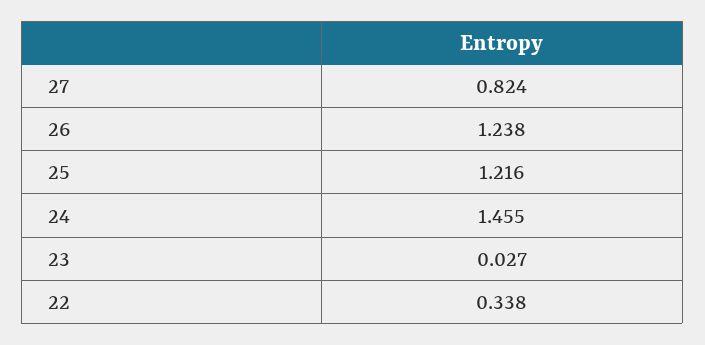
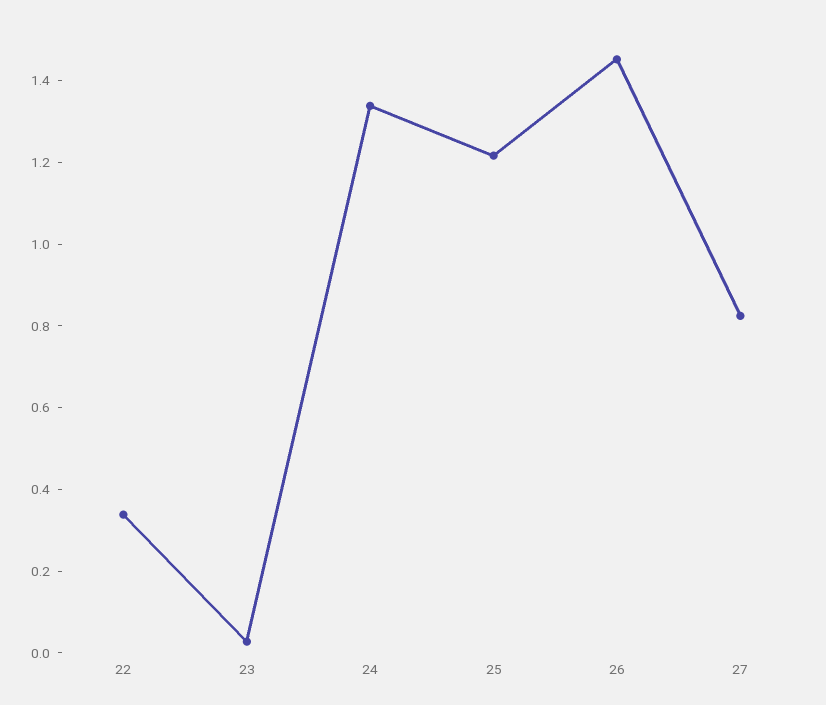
26: 1.238 -> 1.45
24: 1.455 -> 1.35

